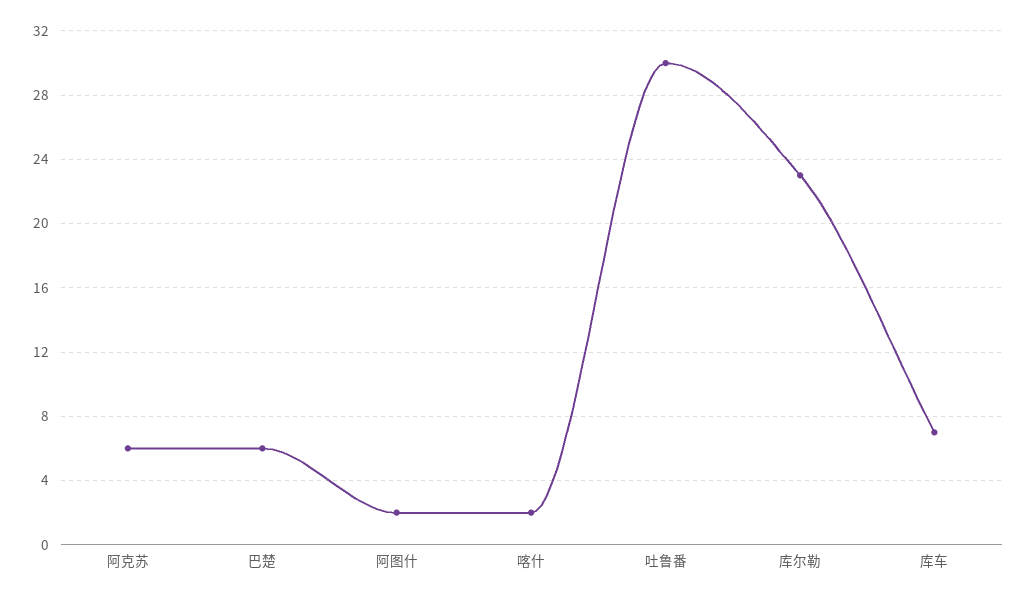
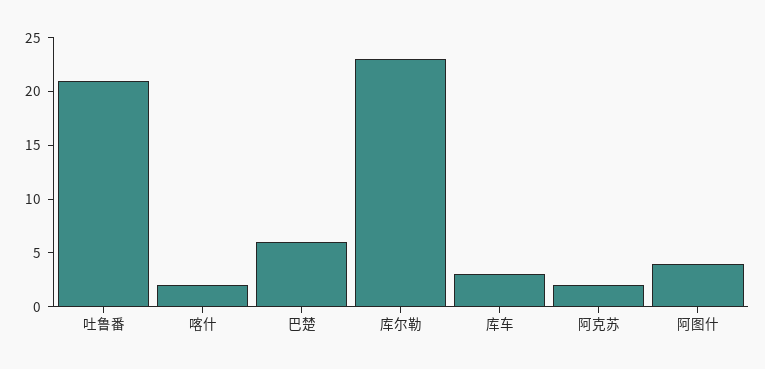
阿克苏: 6 -> 2
阿图什: 2 -> 4
吐鲁番: 30 -> 21
库车: 7 -> 3

